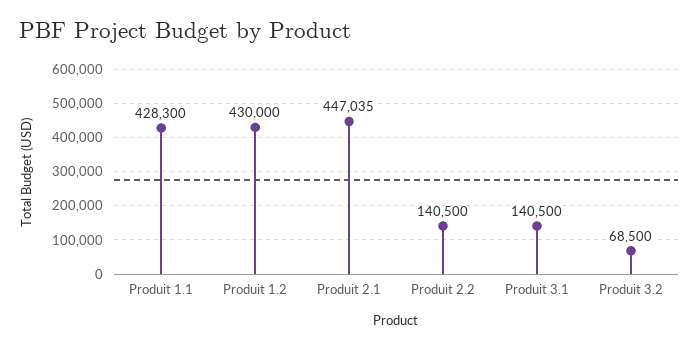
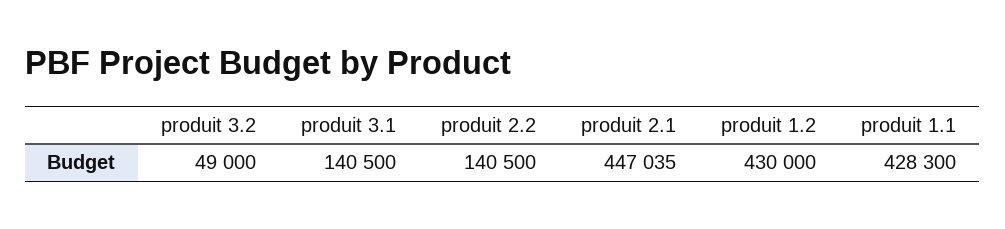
Produit 3.2: 68500 -> 49000

